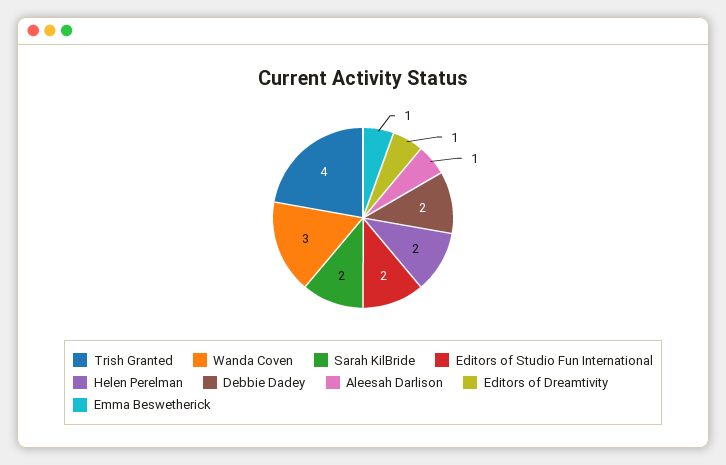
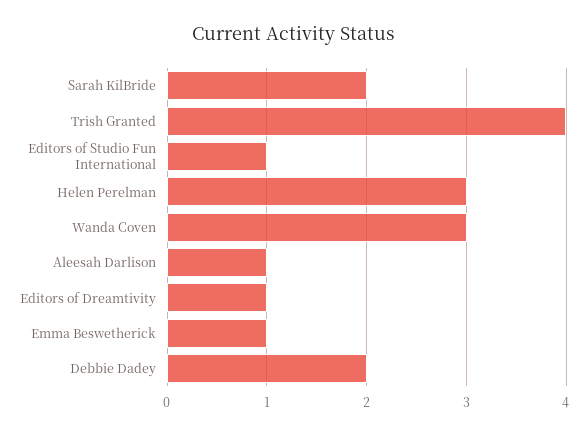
Editors of Studio Fun International: 2 -> 1
Helen Perelman: 2 -> 3

